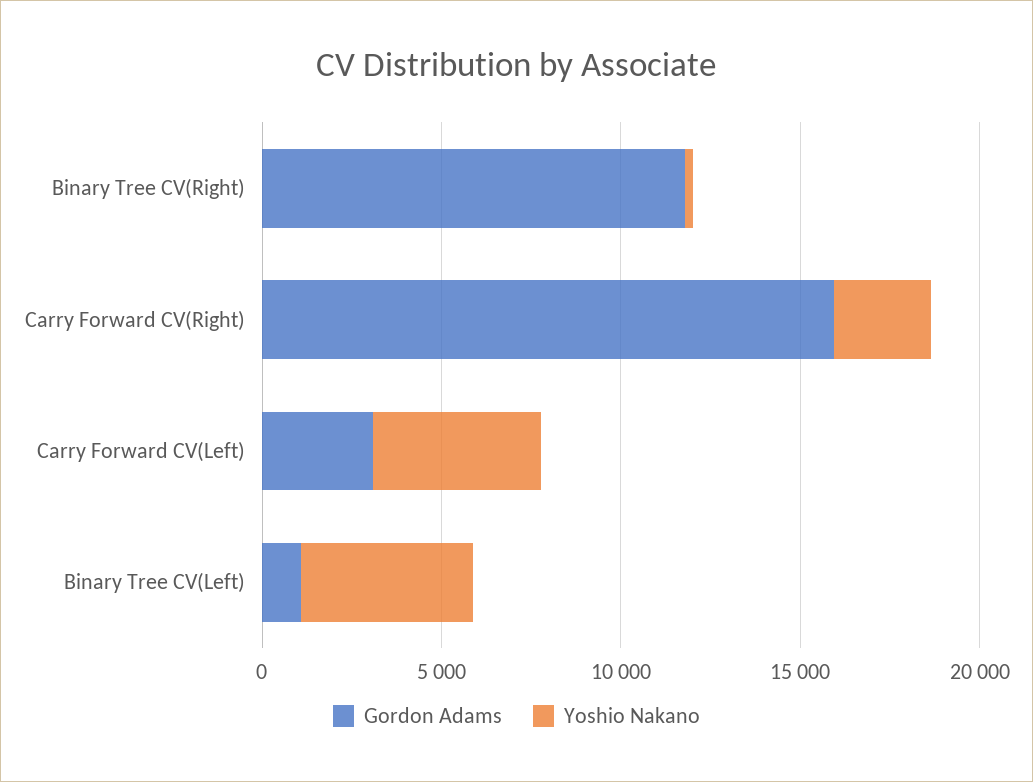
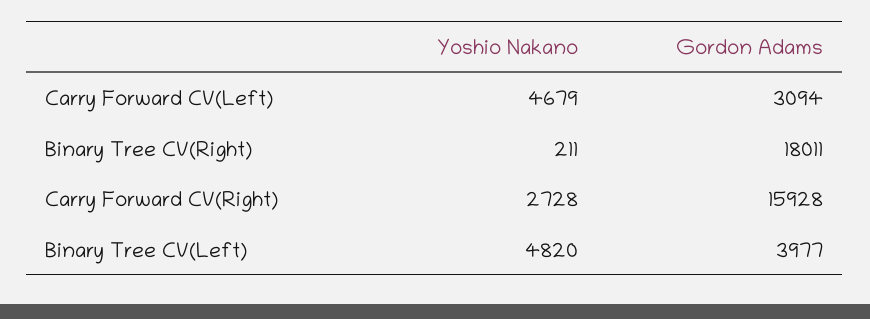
Gordon Adams, Binary Tree CV(Right): 12000 -> 18011
Gordon Adams, Binary Tree CV(Left): 1000 -> 3977

